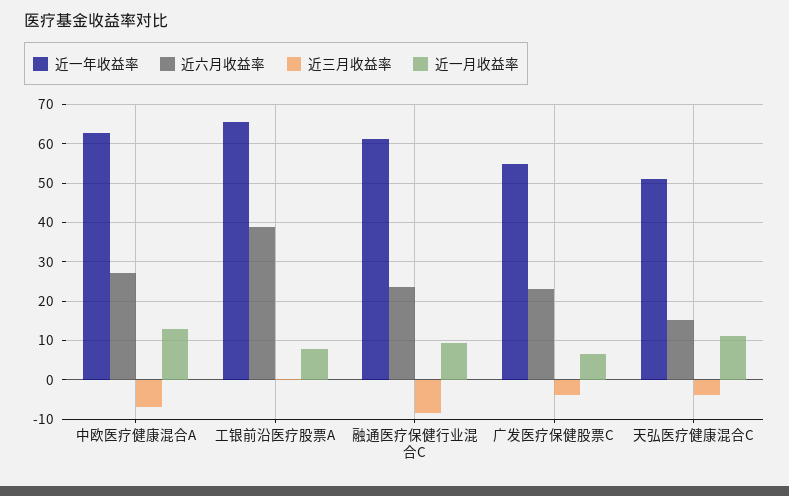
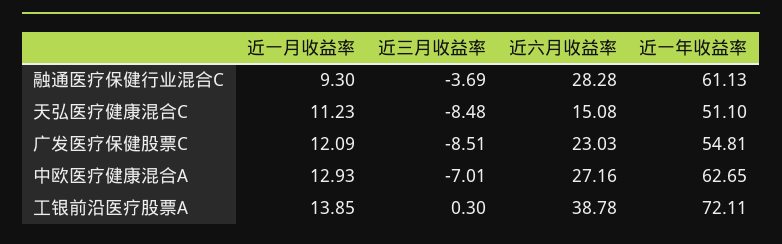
近一年收益率, 工银前沿医疗股票A: 66 -> 72.11
近一月收益率, 工银前沿医疗股票A: 8 -> 13.85
近六月收益率, 融通医疗保健行业混合C: 24 -> 28.28
近三月收益率, 融通医疗保健行业混合C: -8 -> -3.69
近三月收益率, 广发医疗保健股票C: -4 -> -8.51
近一月收益率, 广发医疗保健股票C: 6 -> 12.09
近三月收益率, 天弘医疗健康混合C: -4 -> -8.48

